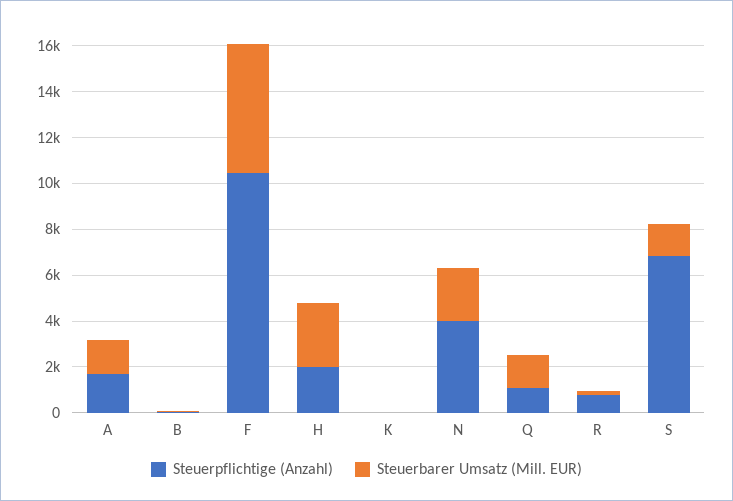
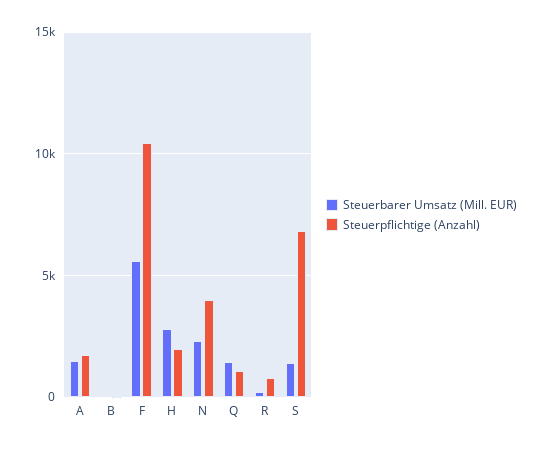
Steuerpflichtige (Anzahl), K: 0 -> none
Steuerbarer Umsatz (Mill. EUR), K: 0 -> none

